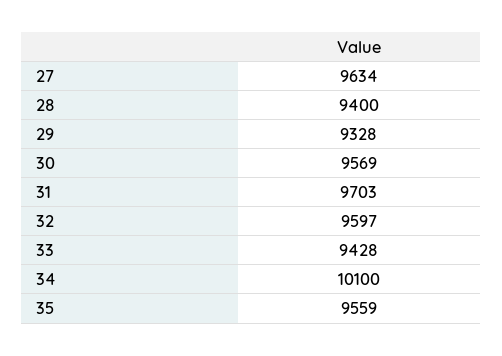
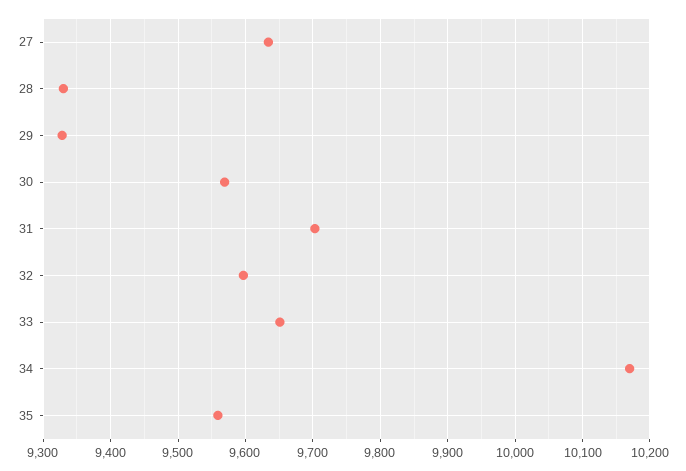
28: 9400 -> 9330
33: 9428 -> 9650
34: 10100 -> 10170

